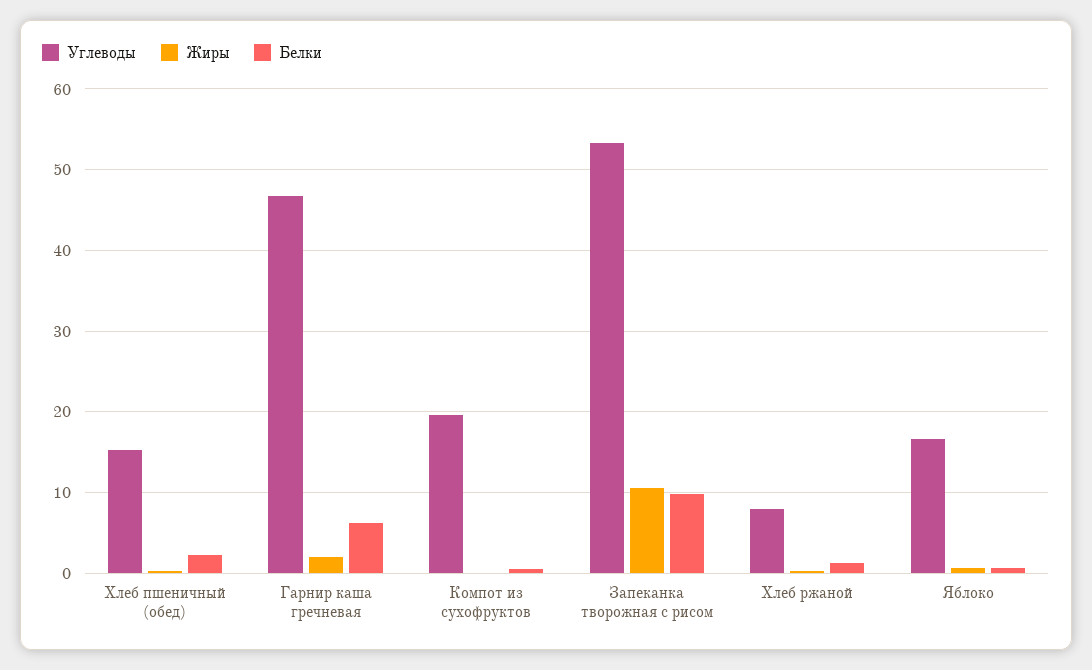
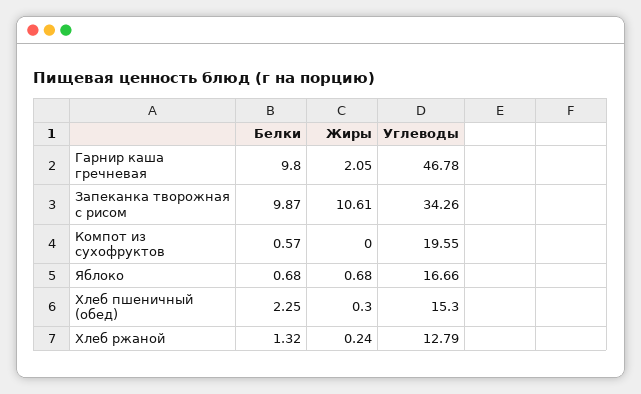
Белки, Гарнир каша гречневая: 6 -> 9.8
Углеводы, Запеканка творожная с рисом: 53 -> 34.26
Углеводы, Хлеб ржаной: 8 -> 12.79

